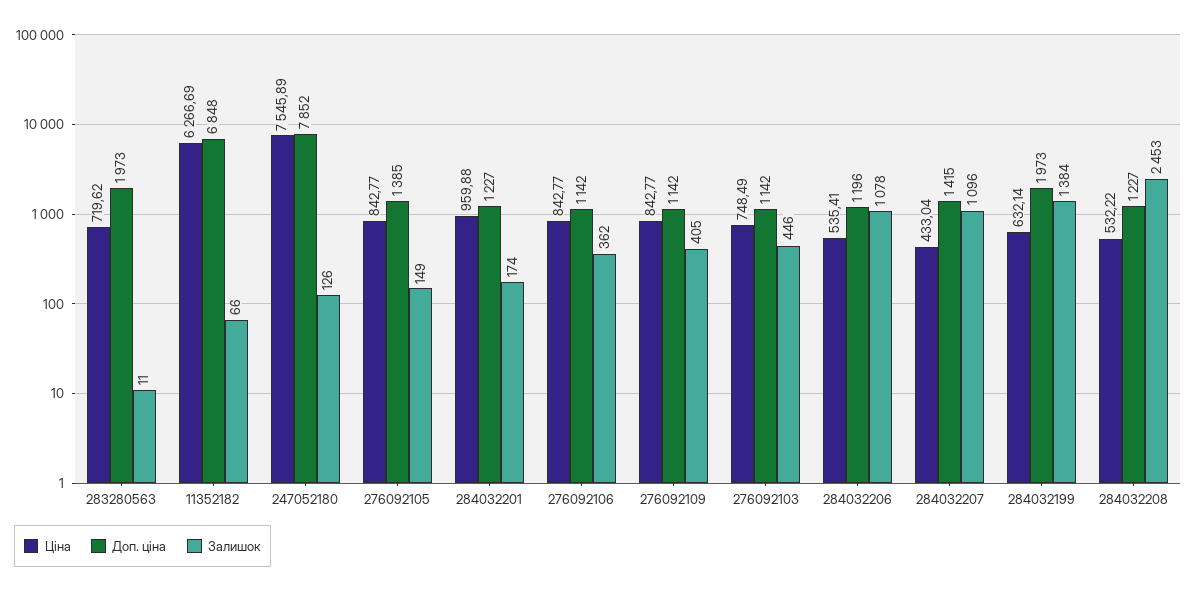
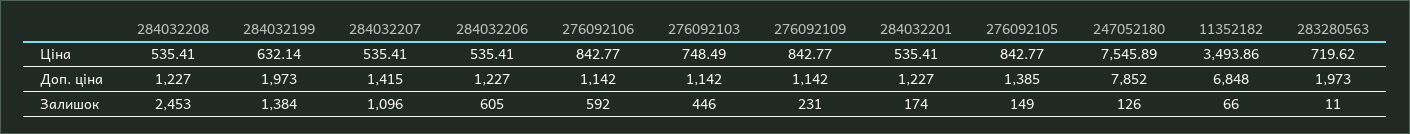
Ціна, 11352182: 6266.69 -> 3493.86
Ціна, 284032201: 959.88 -> 535.41
Залишок, 276092106: 362 -> 592
Залишок, 276092109: 405 -> 231
Доп. ціна, 284032206: 1196 -> 1227
Залишок, 284032206: 1078 -> 605
Ціна, 284032207: 433.04 -> 535.41
Ціна, 284032208: 532.22 -> 535.41

